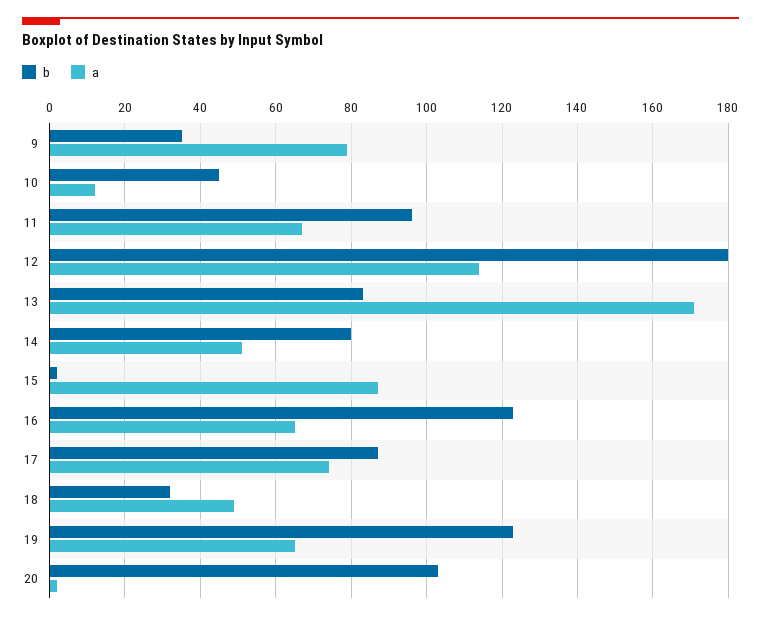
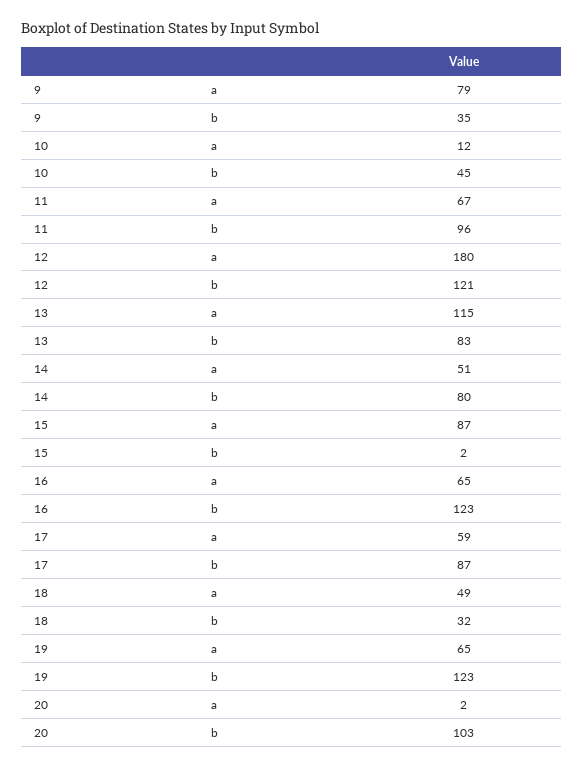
b, 12: 180 -> 121
a, 12: 115 -> 180
a, 13: 170 -> 115
a, 17: 75 -> 59

